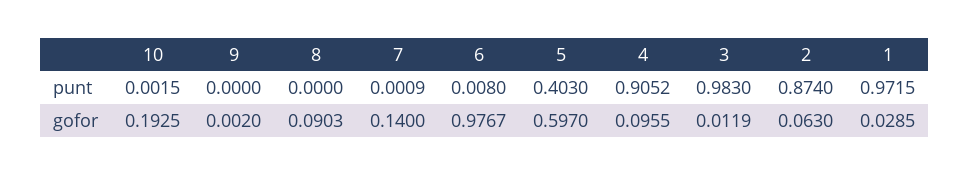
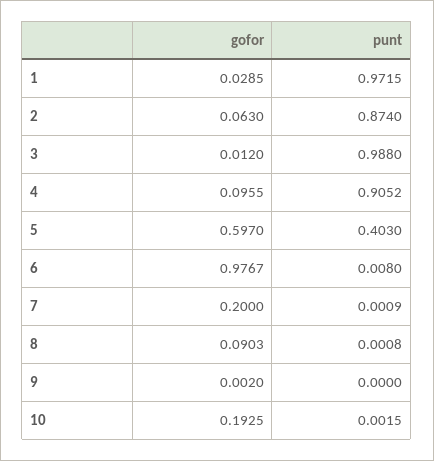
8, punt: 0 -> 0.0008
3, punt: 0.983 -> 0.988
7, gofor: 0.14 -> 0.2
3, gofor: 0.0119 -> 0.012

